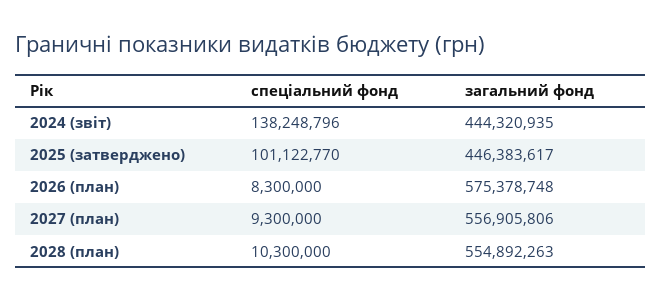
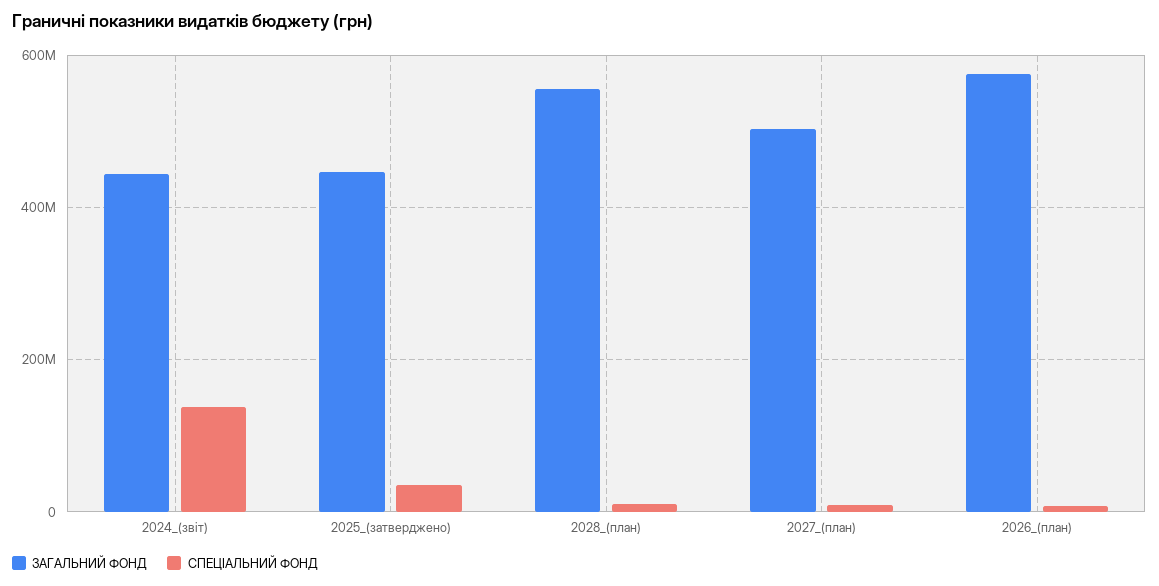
спеціальний фонд, 2025 (затверджено): 101122770 -> 40000000
загальний фонд, 2027 (план): 556905806 -> 500000000

